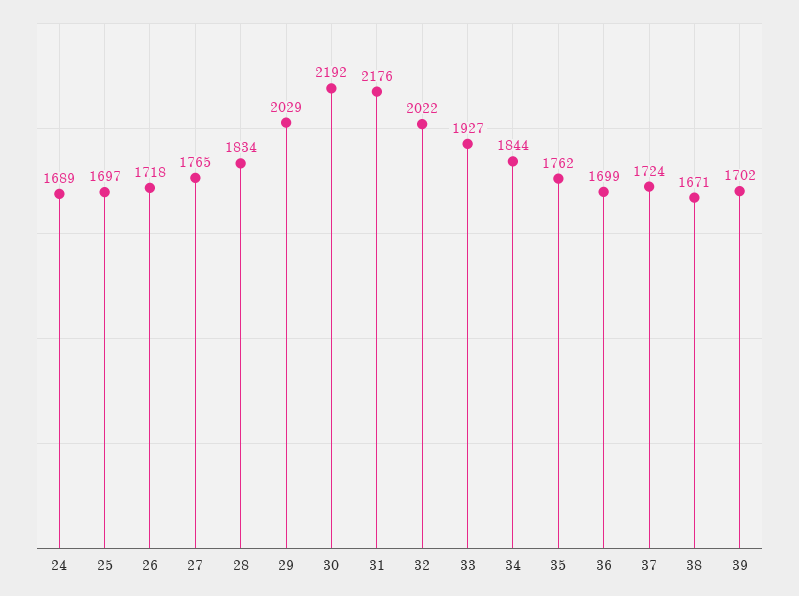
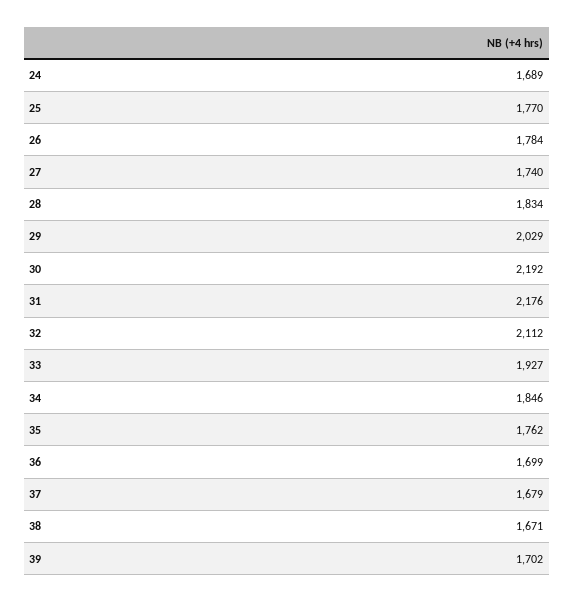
25: 1697 -> 1770
26: 1718 -> 1784
27: 1765 -> 1740
32: 2022 -> 2112
34: 1844 -> 1846
37: 1724 -> 1679

